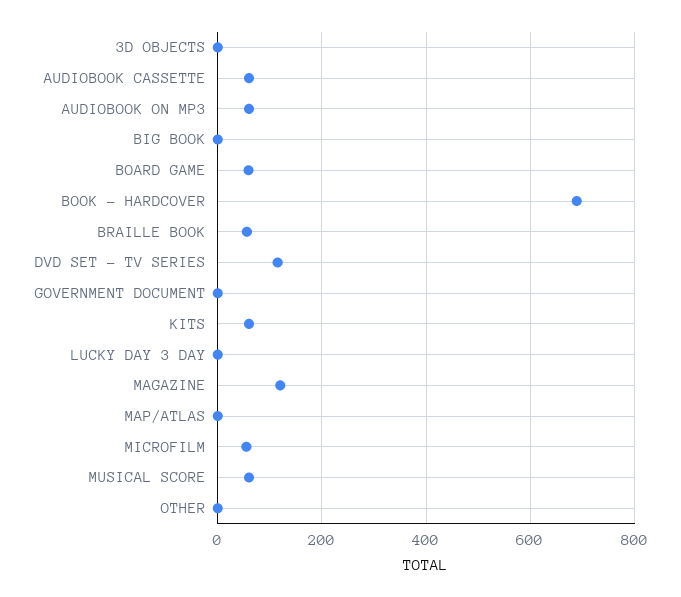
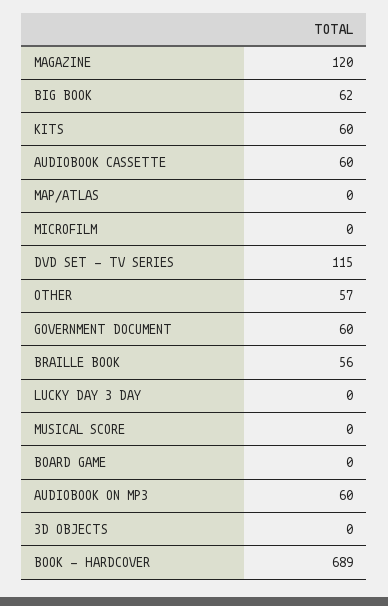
BIG BOOK: 0 -> 62
BOARD GAME: 60 -> 0
GOVERNMENT DOCUMENT: 0 -> 60
MICROFILM: 60 -> 0
MUSICAL SCORE: 60 -> 0
OTHER: 0 -> 57

